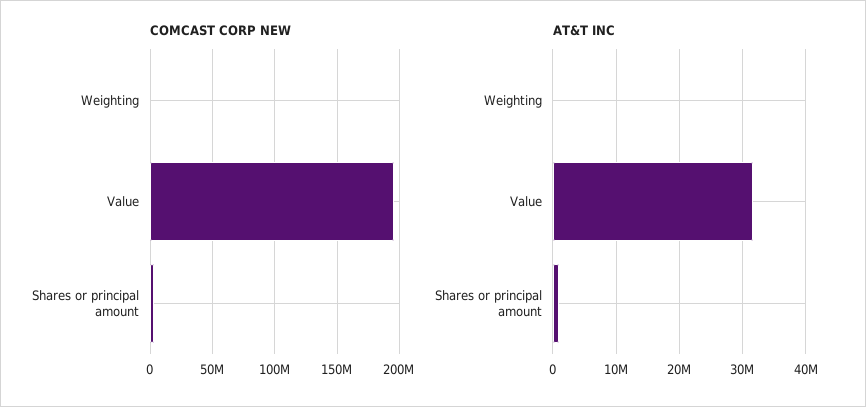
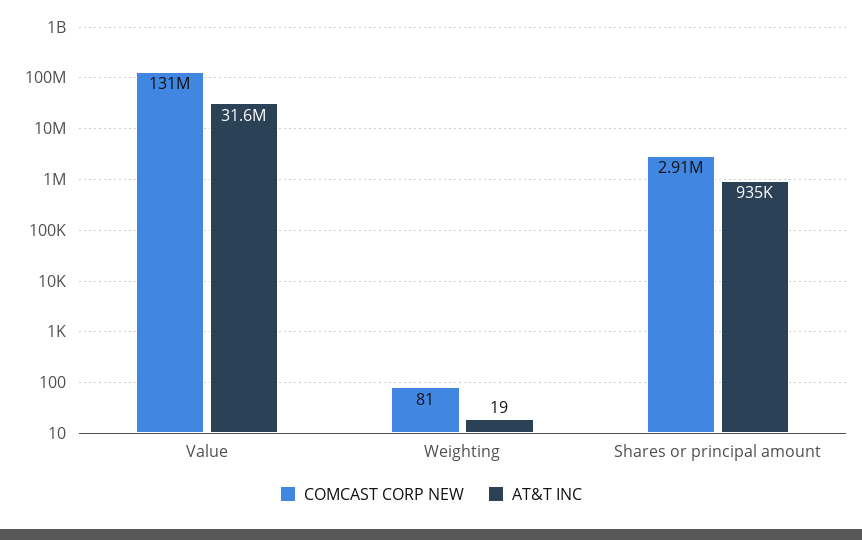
COMCAST CORP NEW, Value: 195000000 -> 131000000

